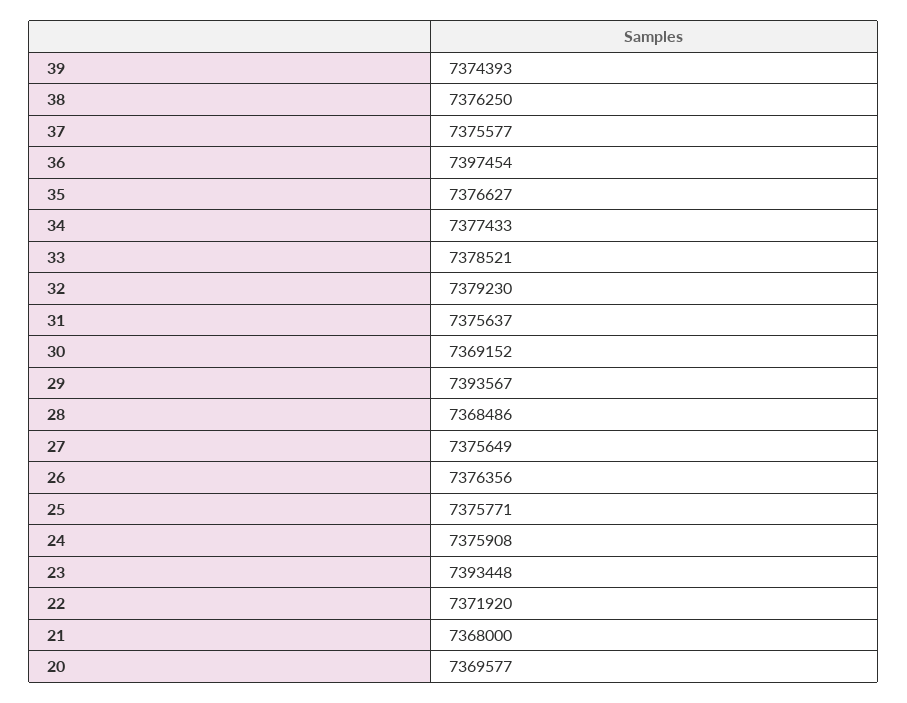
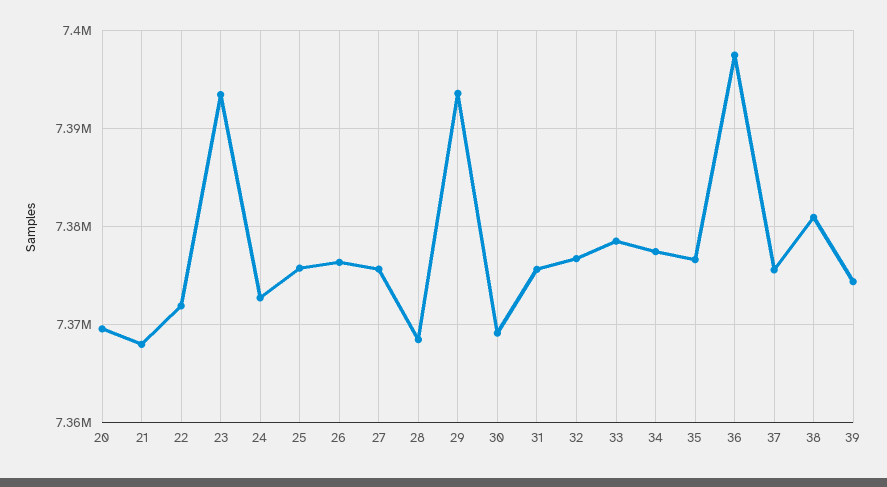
38: 7376250 -> 7381000
32: 7379230 -> 7377000
24: 7375908 -> 7373000

